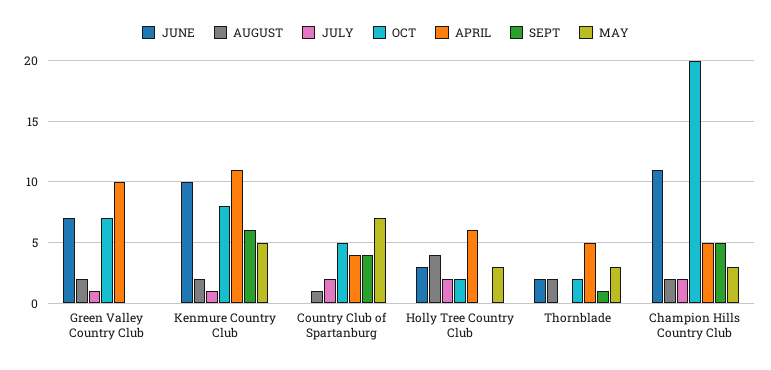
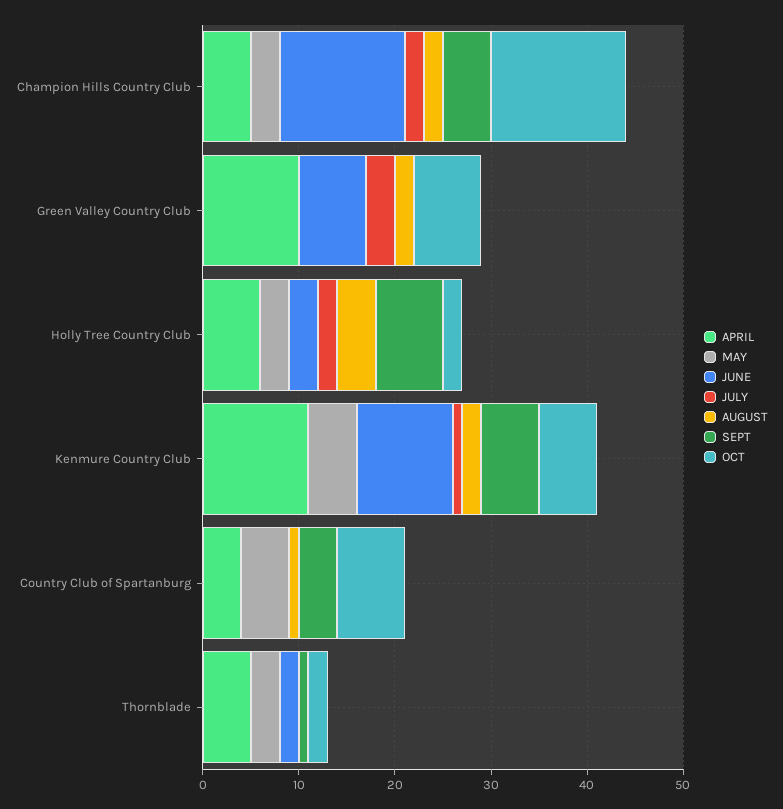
JULY, Green Valley Country Club: 1 -> 3
OCT, Kenmure Country Club: 8 -> 6
JULY, Country Club of Spartanburg: 2 -> 0
OCT, Country Club of Spartanburg: 5 -> 7
MAY, Country Club of Spartanburg: 7 -> 5
SEPT, Holly Tree Country Club: 0 -> 7
AUGUST, Thornblade: 2 -> 0
JUNE, Champion Hills Country Club: 11 -> 13
OCT, Champion Hills Country Club: 20 -> 14

